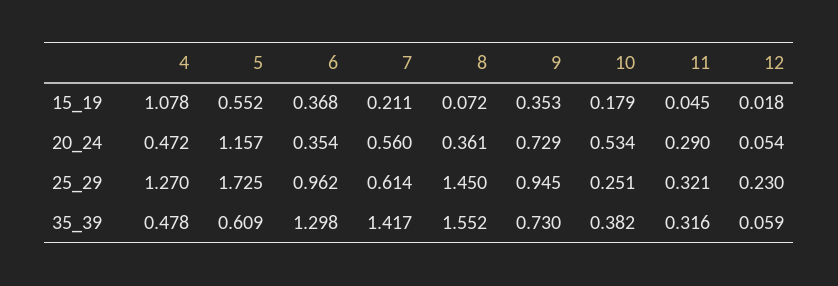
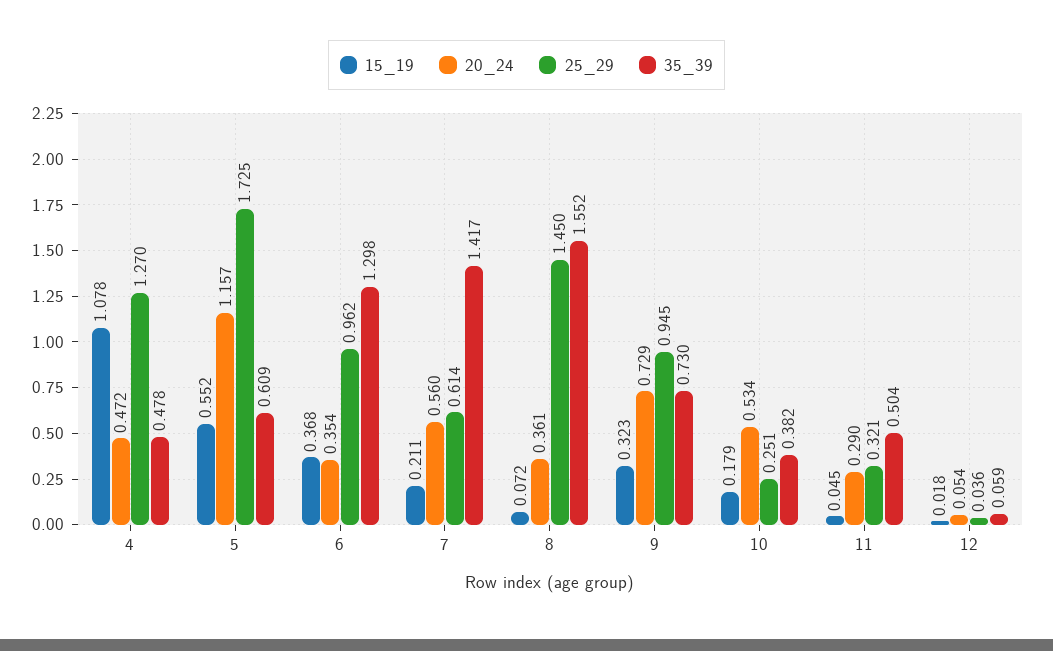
15_19, 9: 0.353 -> 0.323
25_29, 12: 0.23 -> 0.036
35_39, 11: 0.316 -> 0.504

